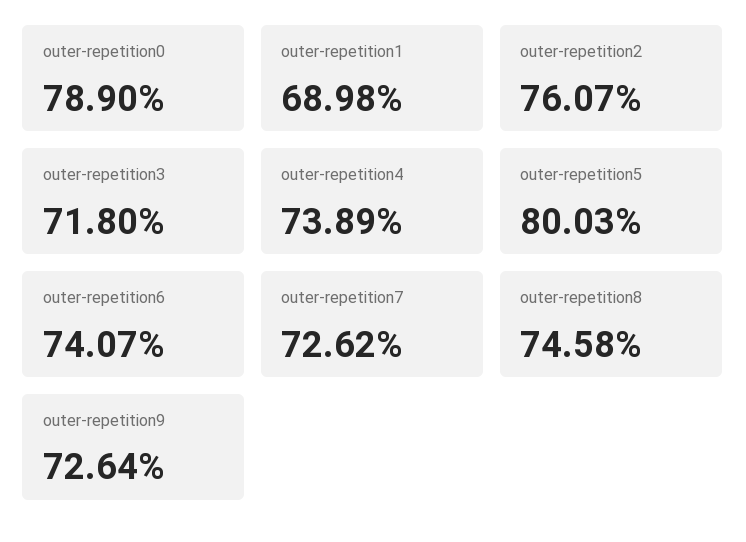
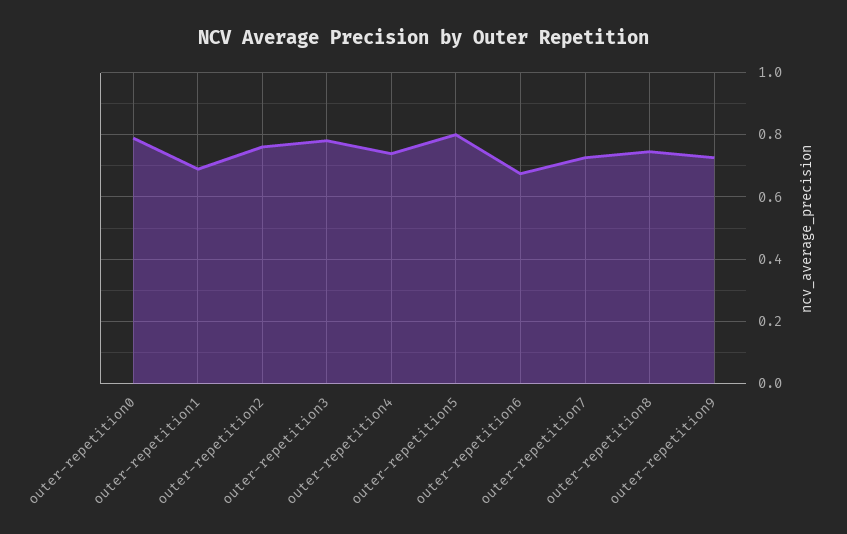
outer-repetition3: 0.718 -> 0.78
outer-repetition6: 0.7407 -> 0.68

